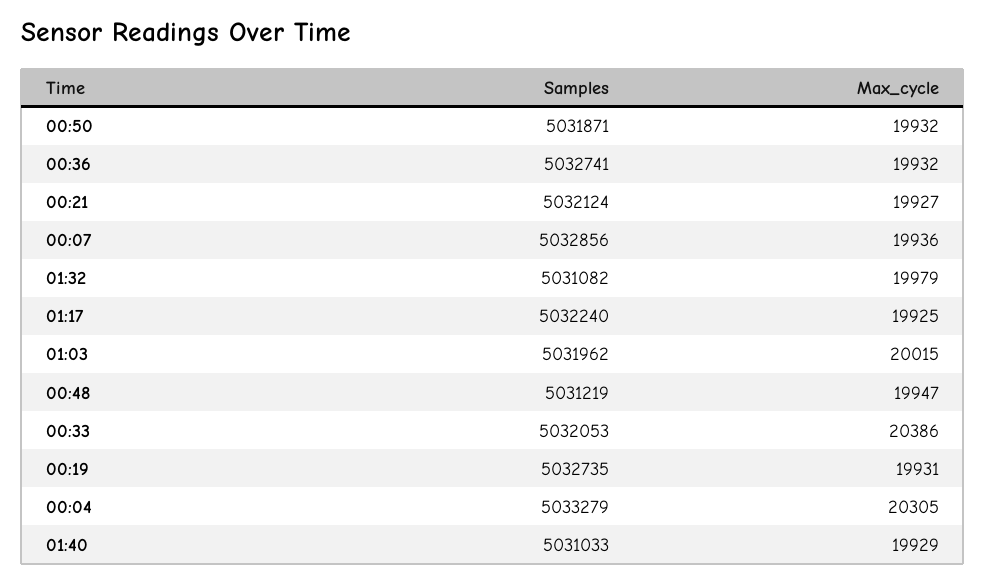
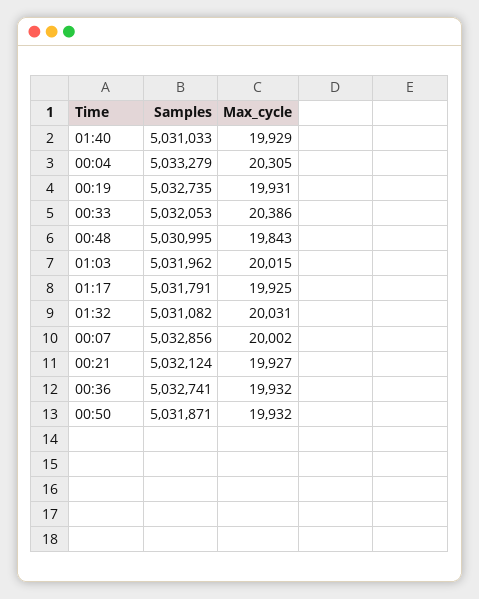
Max_cycle, 00:07: 19936 -> 20002
Max_cycle, 01:32: 19979 -> 20031
Samples, 01:17: 5032240 -> 5031791
Samples, 00:48: 5031219 -> 5030995
Max_cycle, 00:48: 19947 -> 19843

